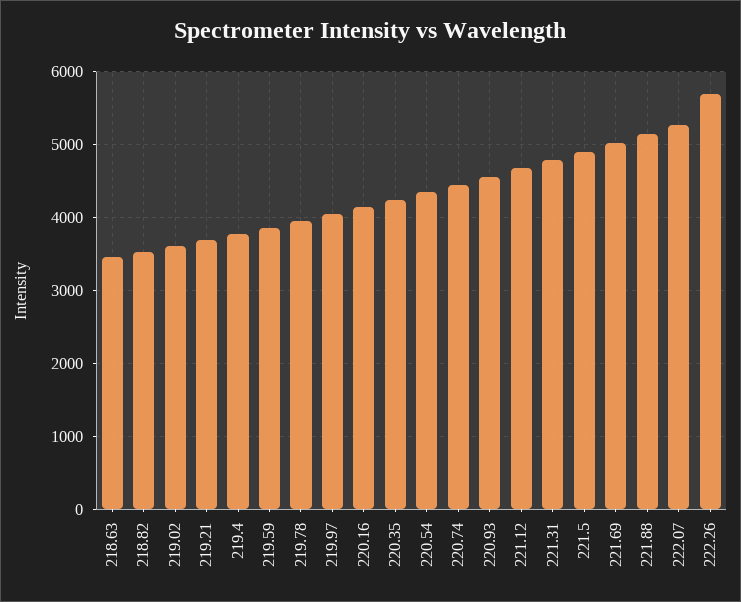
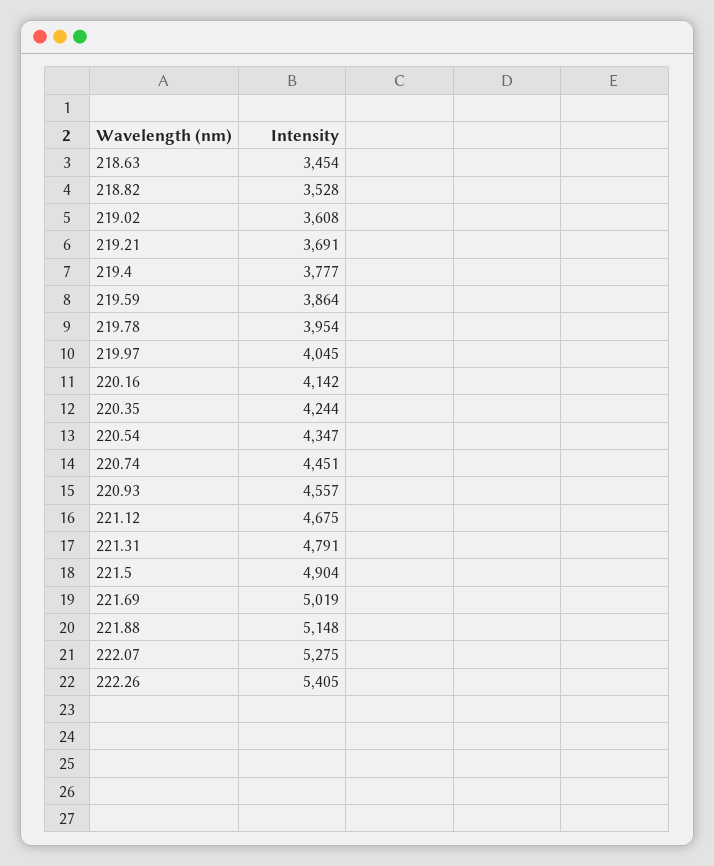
222.26: 5700 -> 5405

